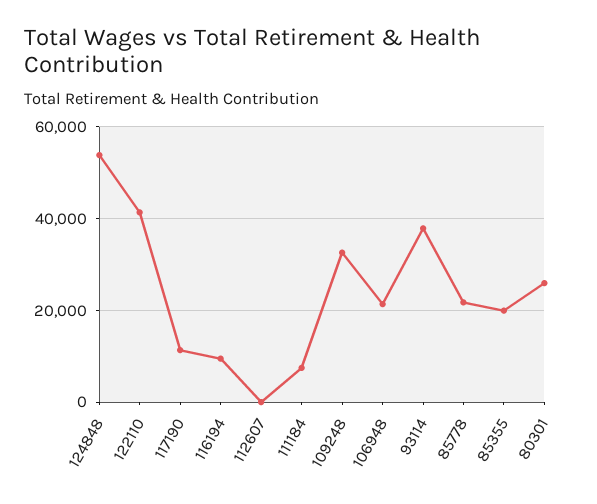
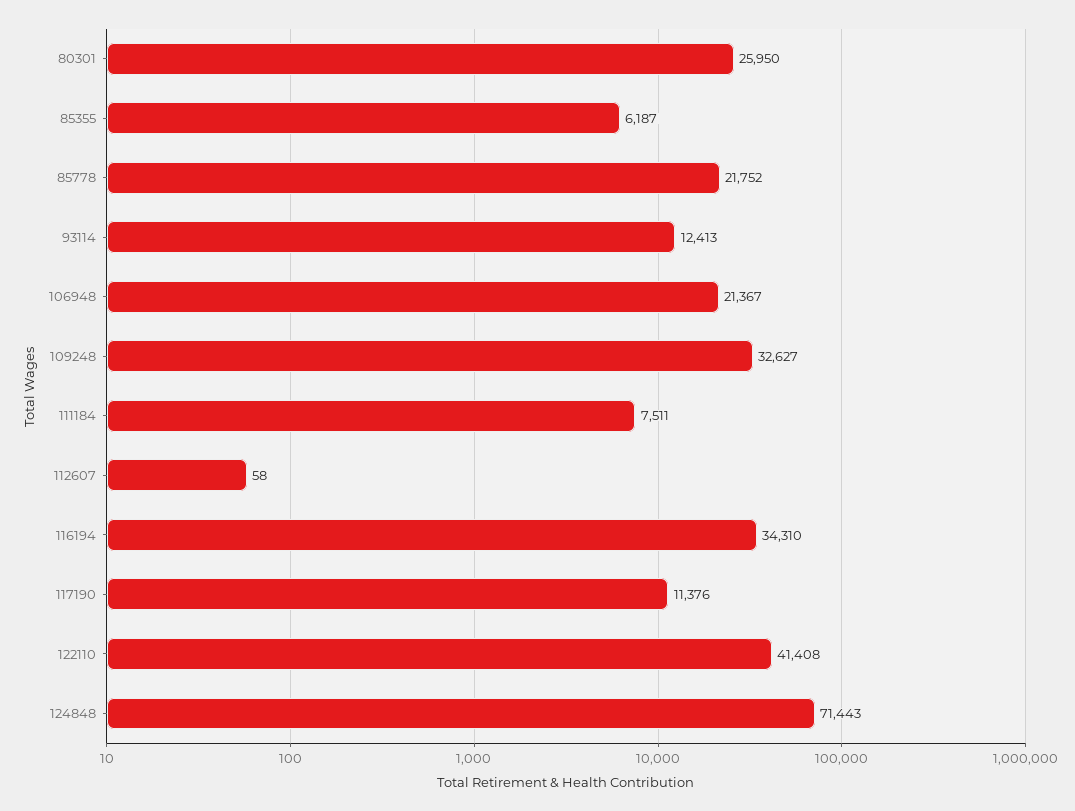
124848: 54000 -> 71443
116194: 10000 -> 34310
93114: 38000 -> 12413
85355: 20000 -> 6187

